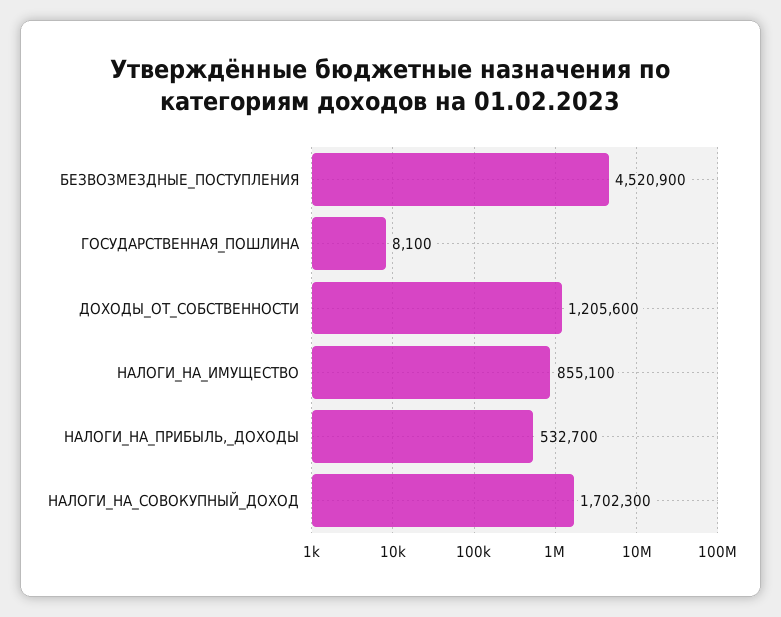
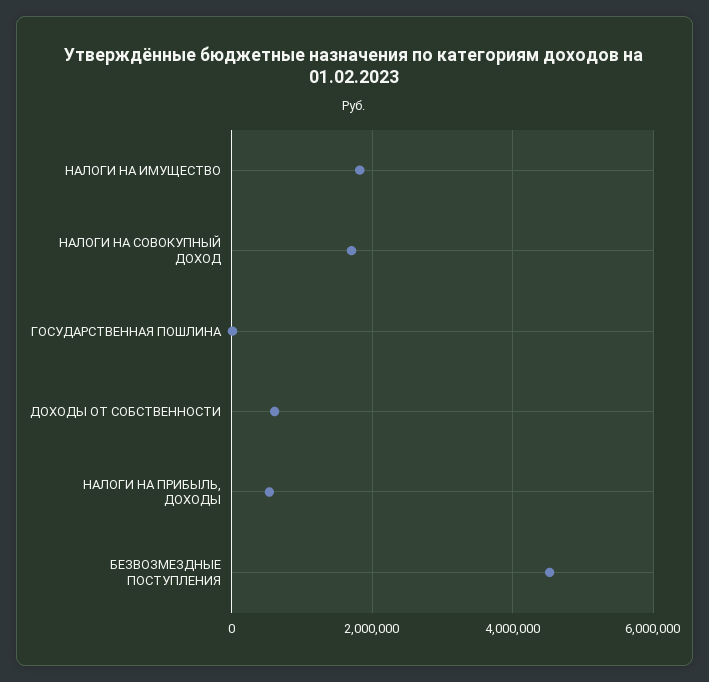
ДОХОДЫ_ОТ_СОБСТВЕННОСТИ: 1205600 -> 600000
НАЛОГИ_НА_ИМУЩЕСТВО: 855100 -> 1800000

